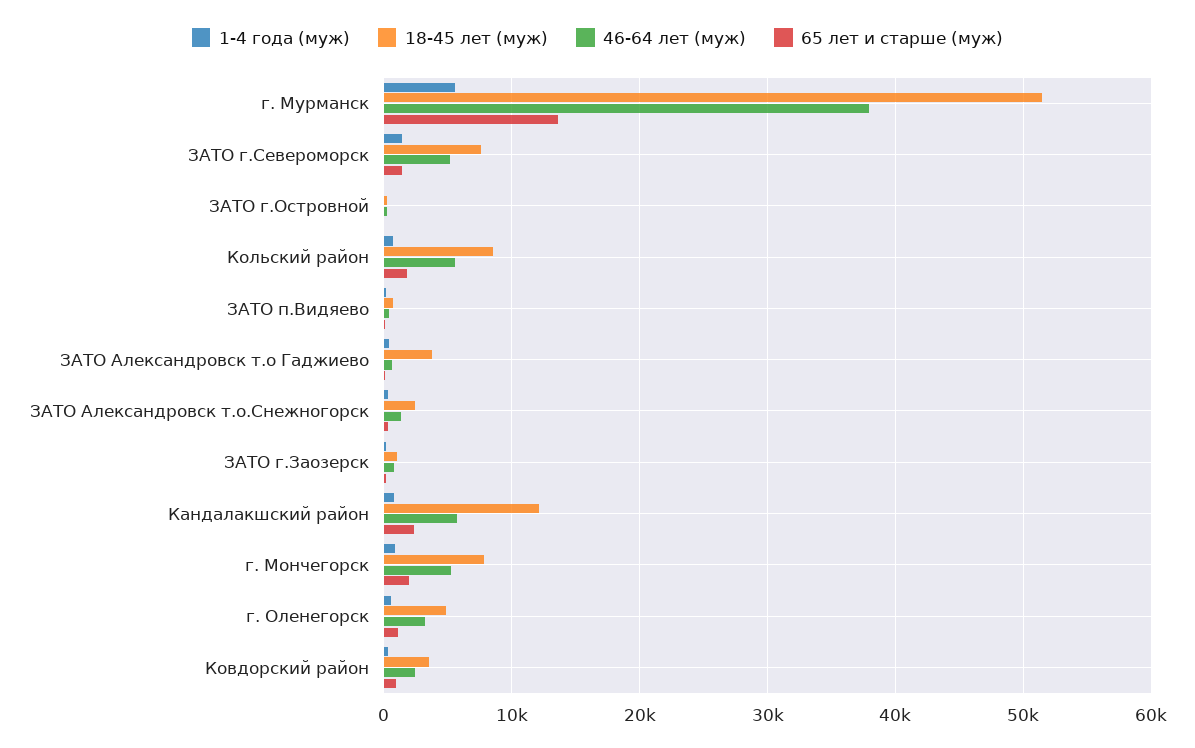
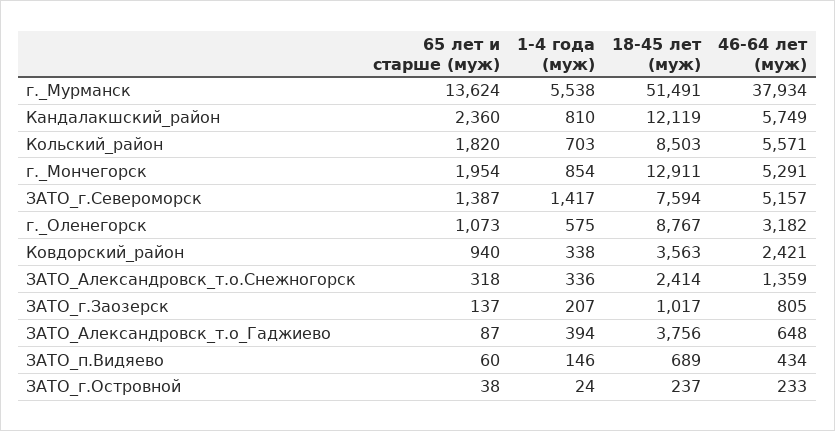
18-45 лет (муж), г. Мончегорск: 8000 -> 12911
18-45 лет (муж), г. Оленегорск: 5000 -> 8767

